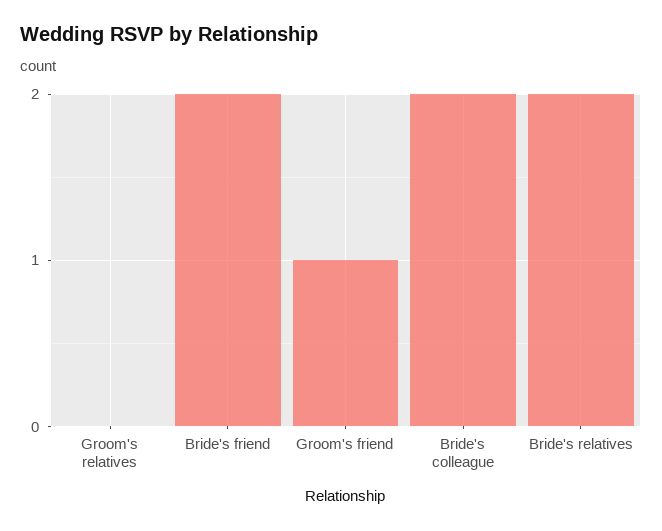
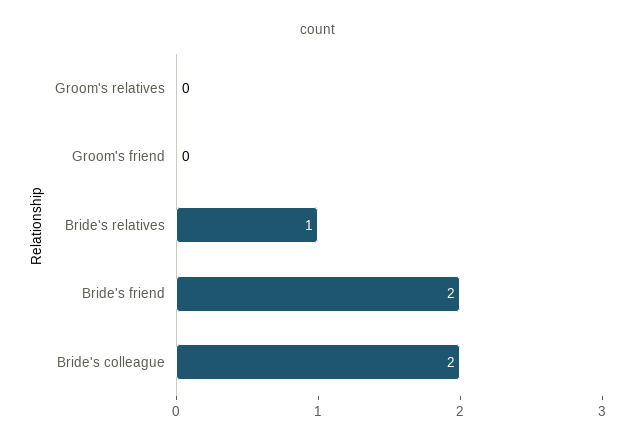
Groom's friend: 1 -> 0
Bride's relatives: 2 -> 1

